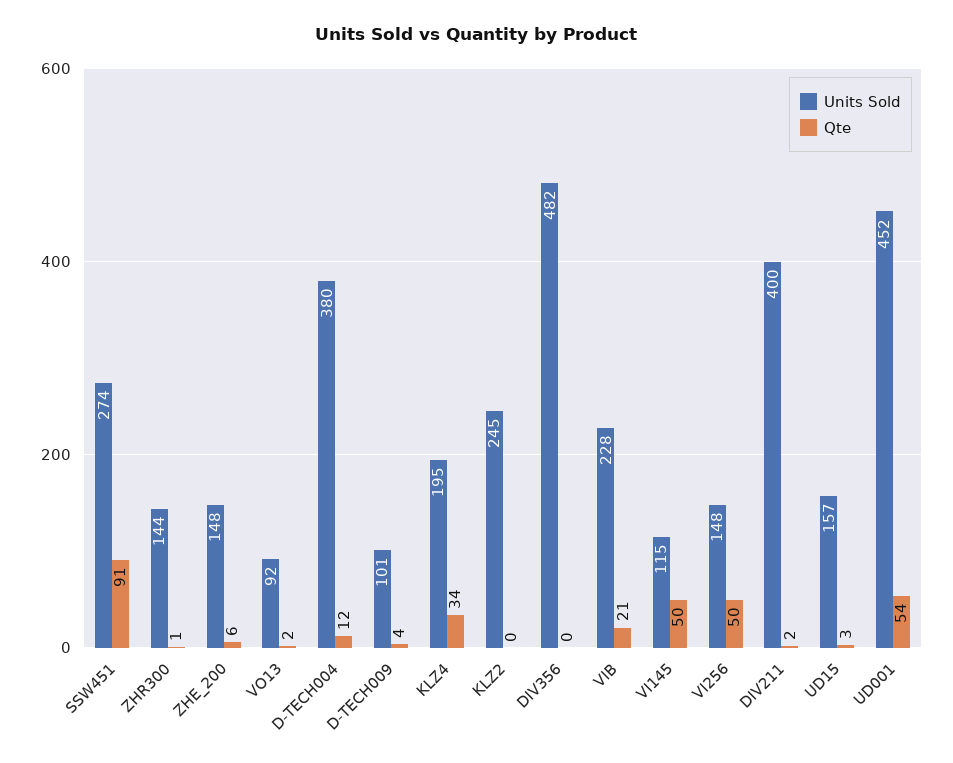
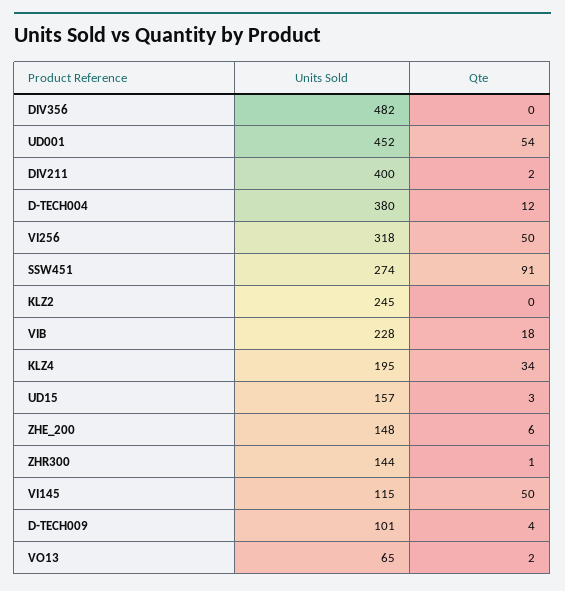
Units Sold, VO13: 92 -> 65
Qte, VIB: 21 -> 18
Units Sold, VI256: 148 -> 318

